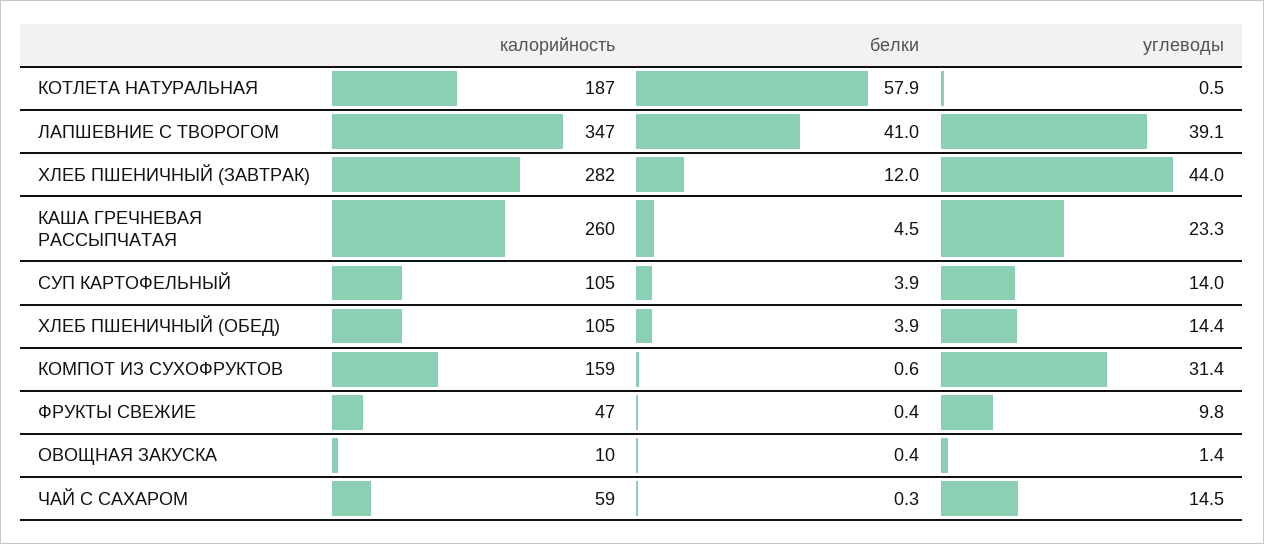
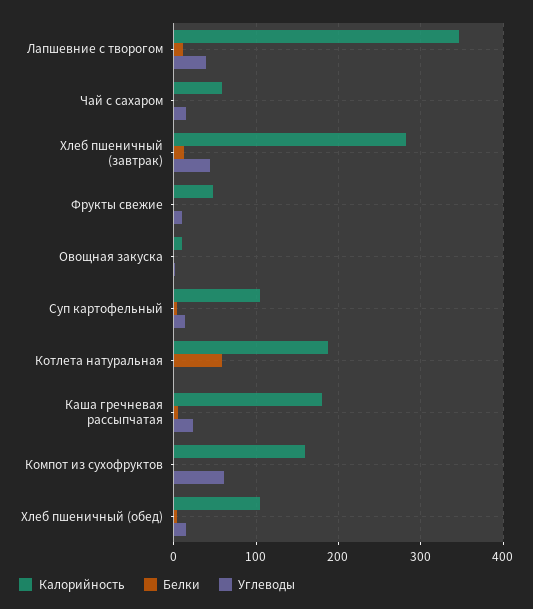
белки, ЛАПШЕВНИЕ С ТВОРОГОМ: 41 -> 10
калорийность, КАША ГРЕЧНЕВАЯ РАССЫПЧАТАЯ: 260 -> 180
углеводы, КОМПОТ ИЗ СУХОФРУКТОВ: 31.4 -> 60

